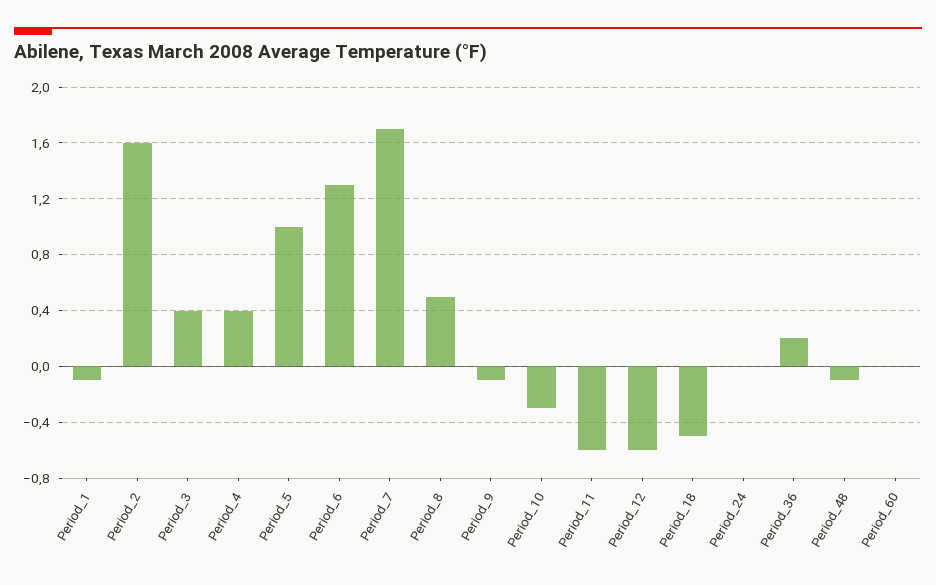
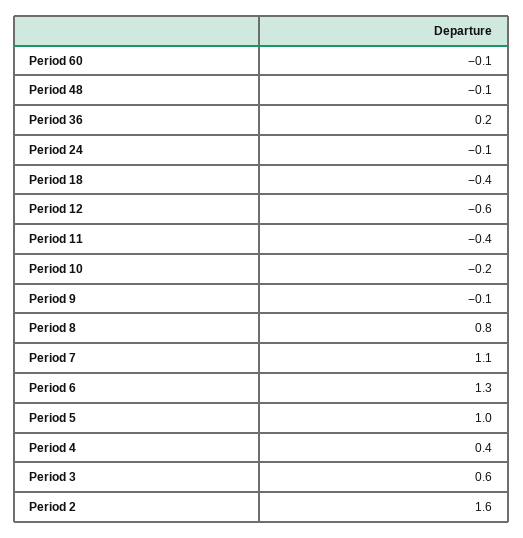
Period_1: -0.1 -> none
Period_3: 0.4 -> 0.6
Period_7: 1.7 -> 1.1
Period_8: 0.5 -> 0.8
Period_10: -0.3 -> -0.2
Period_11: -0.6 -> -0.4
Period_18: -0.5 -> -0.4
Period_24: 0 -> -0.1
Period_60: 0 -> -0.1

